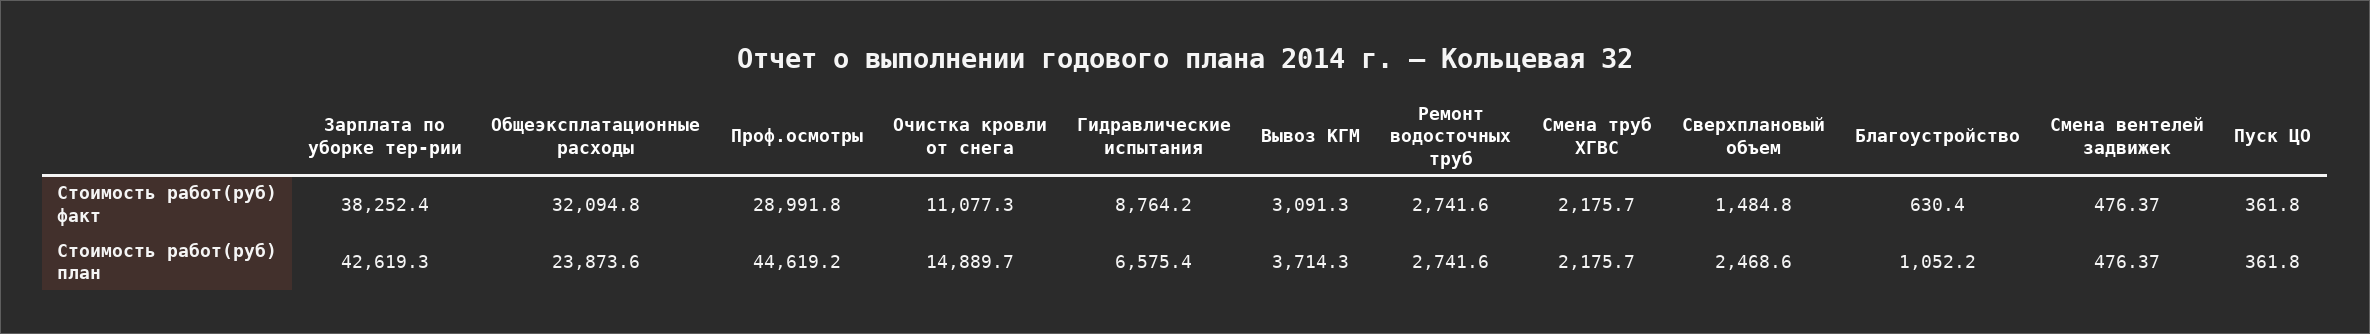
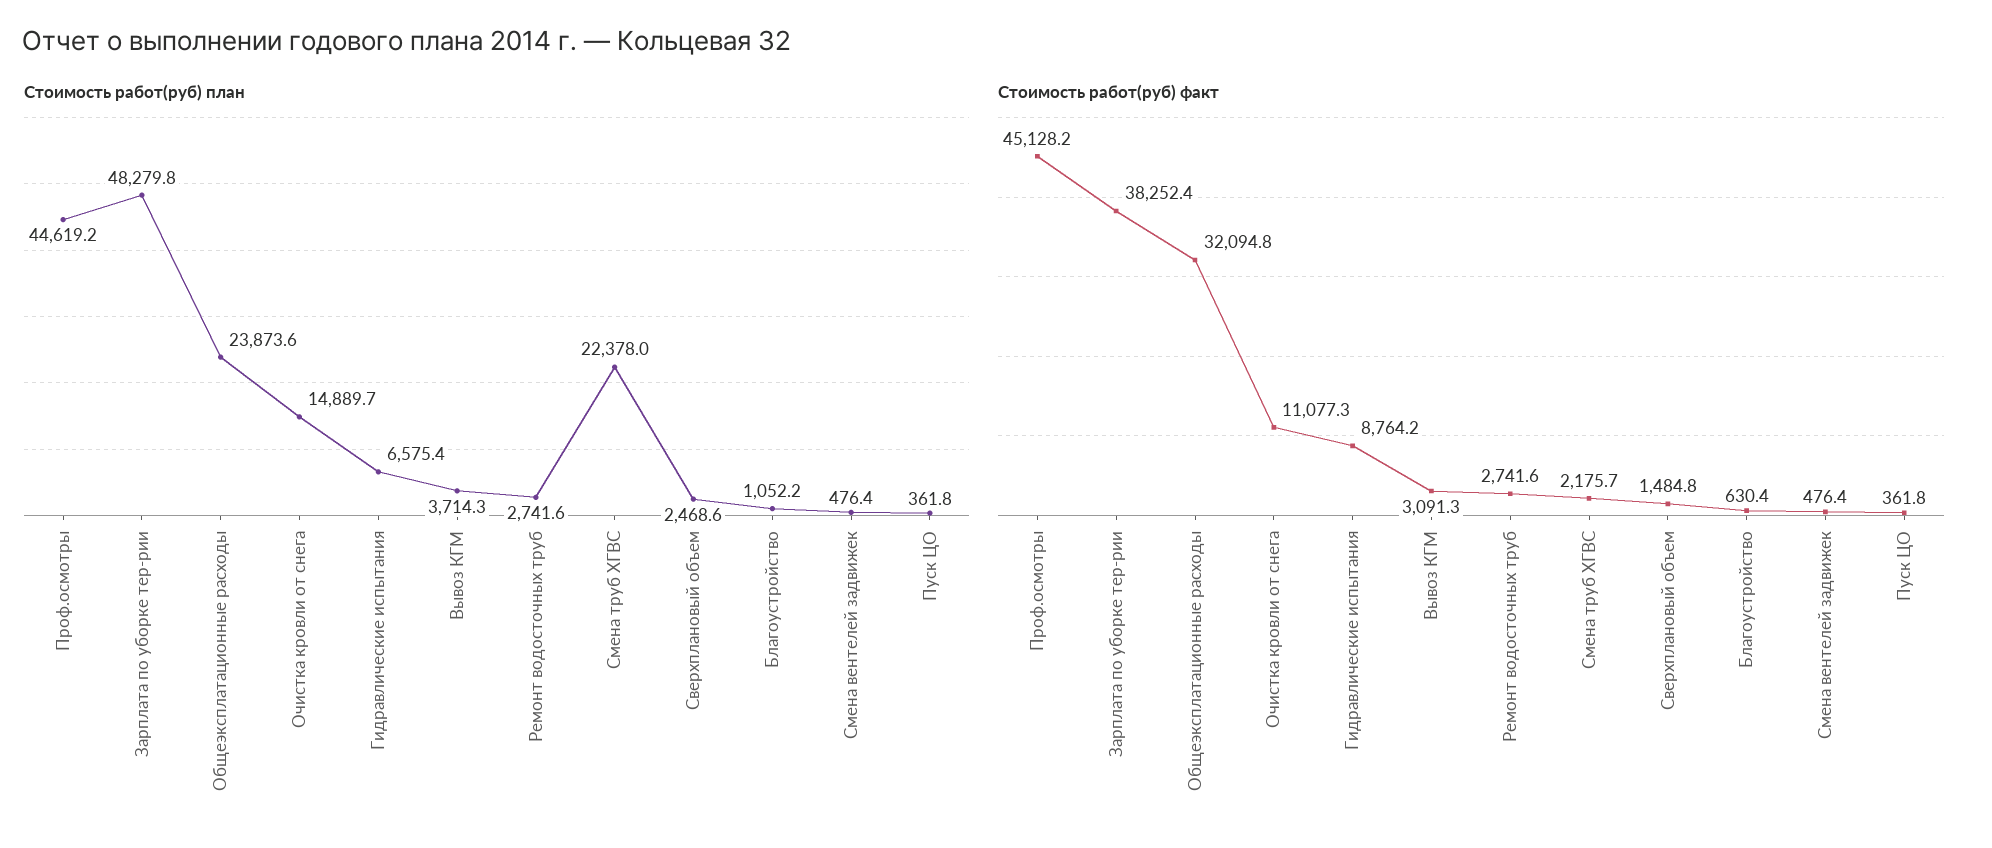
Стоимость работ(руб) факт, Проф.осмотры: 28991.8 -> 45128.2
Стоимость работ(руб) план, Зарплата по уборке тер-рии: 42619.3 -> 48279.8
Стоимость работ(руб) план, Смена труб ХГВС: 2175.7 -> 22378

